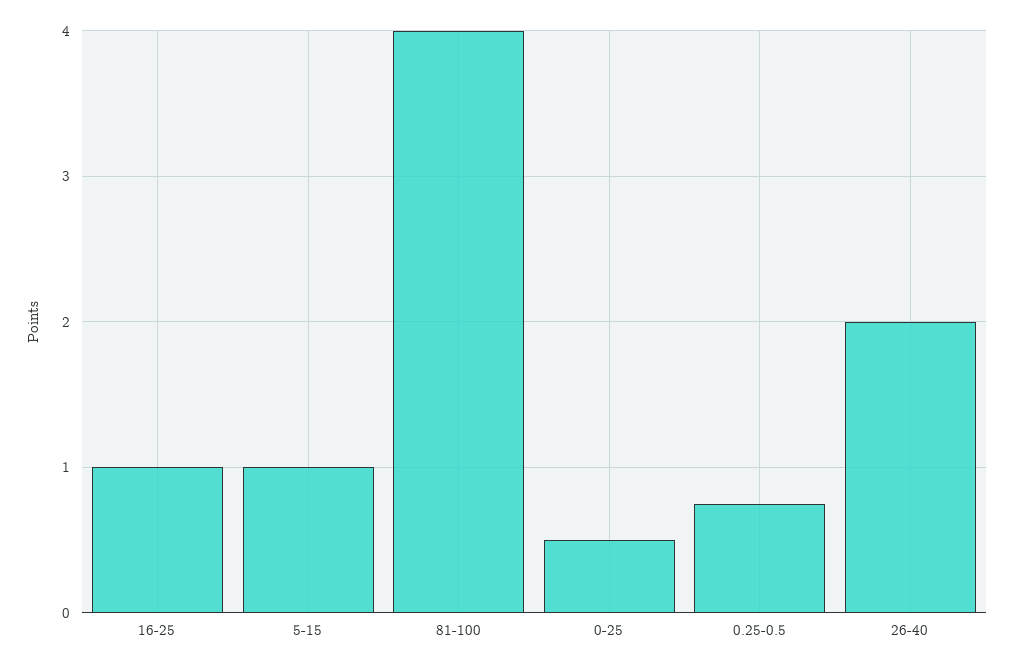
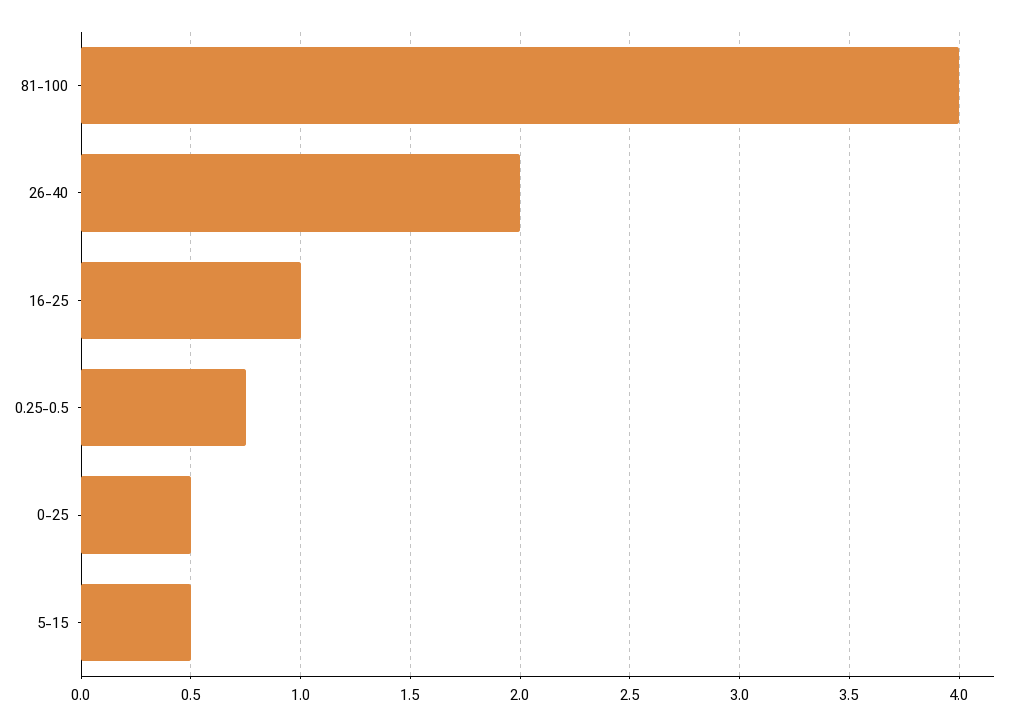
5-15: 1 -> 0.5

